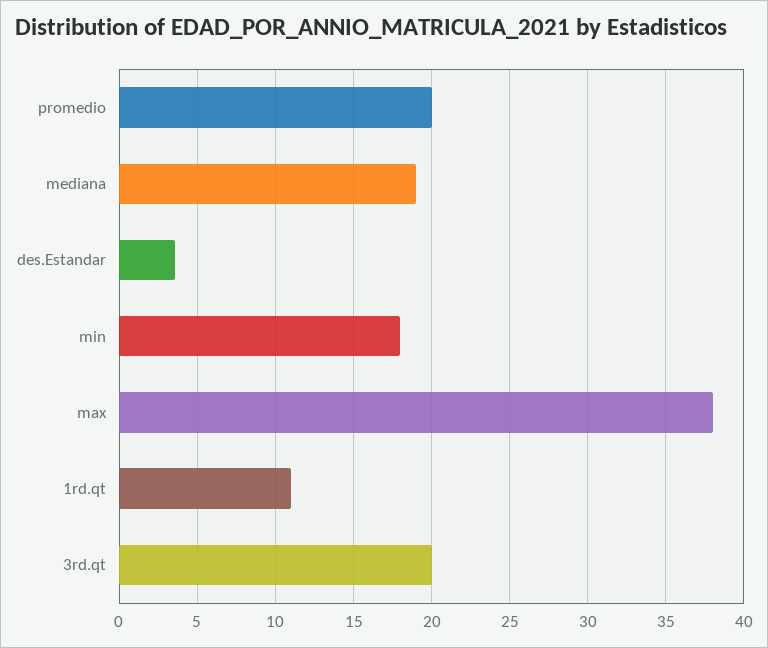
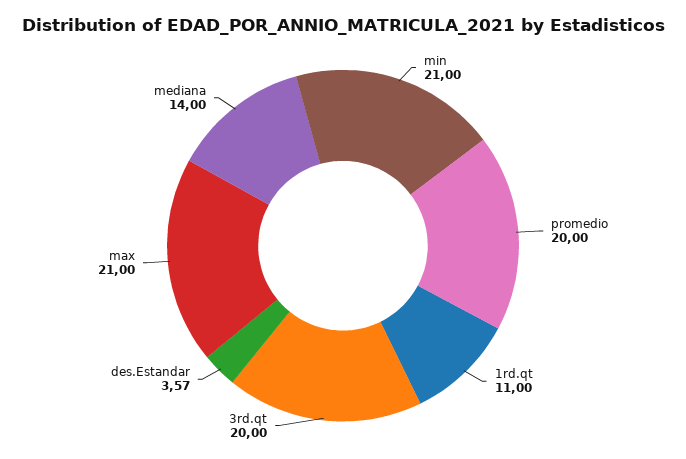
mediana: 19 -> 14
min: 18 -> 21
max: 38 -> 21

